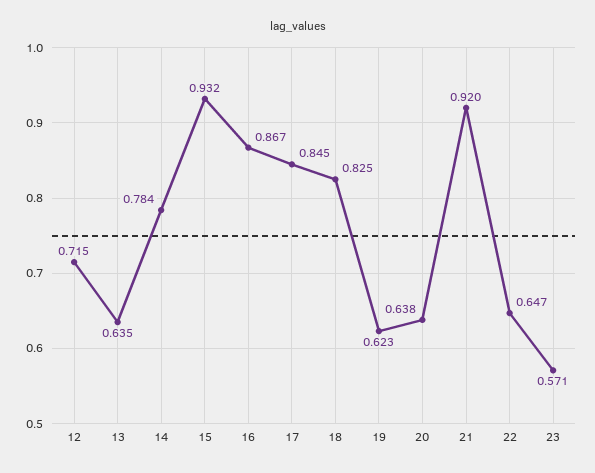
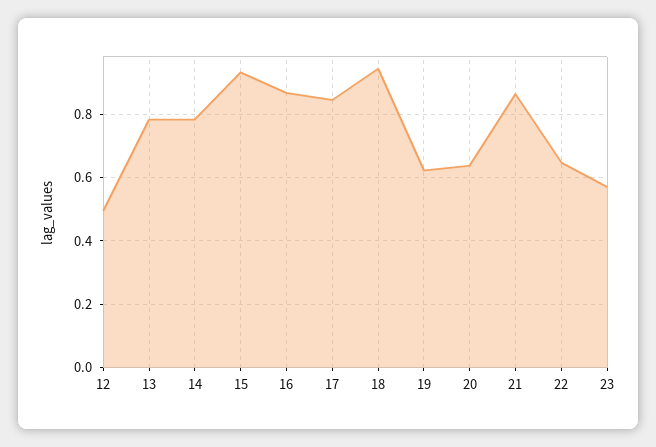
12: 0.715 -> 0.5
13: 0.635 -> 0.78
18: 0.825 -> 0.94
21: 0.92 -> 0.86

